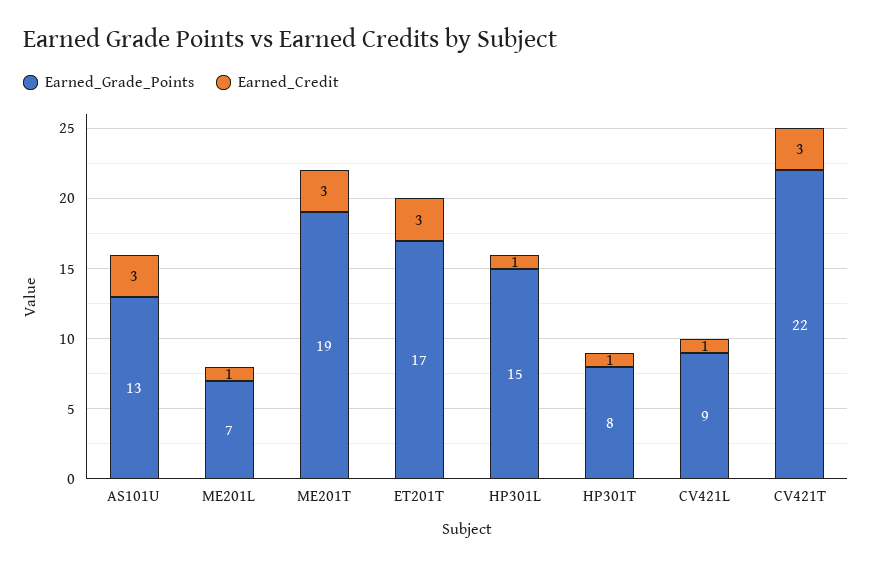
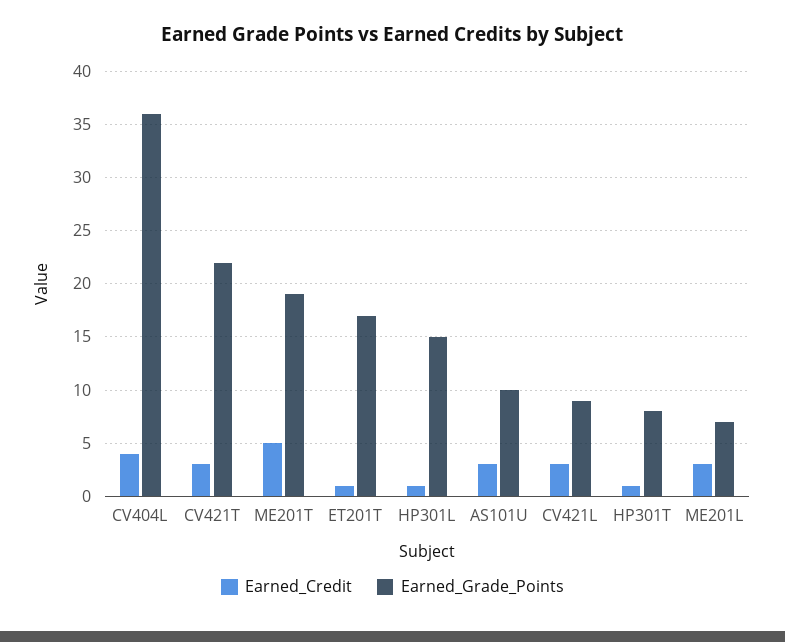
Earned_Grade_Points, AS101U: 13 -> 10
Earned_Credit, ME201L: 1 -> 3
Earned_Credit, ME201T: 3 -> 5
Earned_Credit, ET201T: 3 -> 1
Earned_Credit, CV421L: 1 -> 3
Earned_Credit, CV404L: none -> 4
Earned_Grade_Points, CV404L: none -> 36

